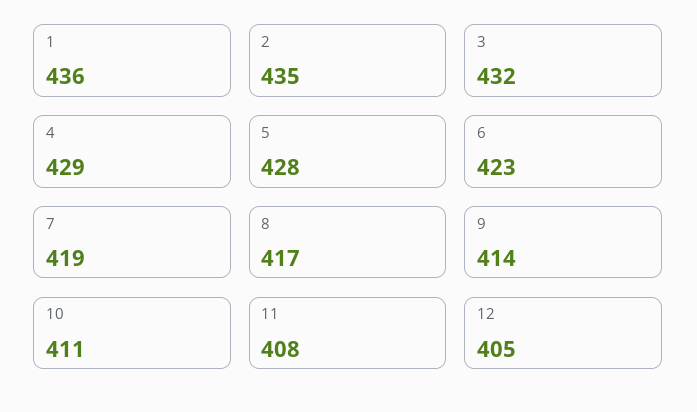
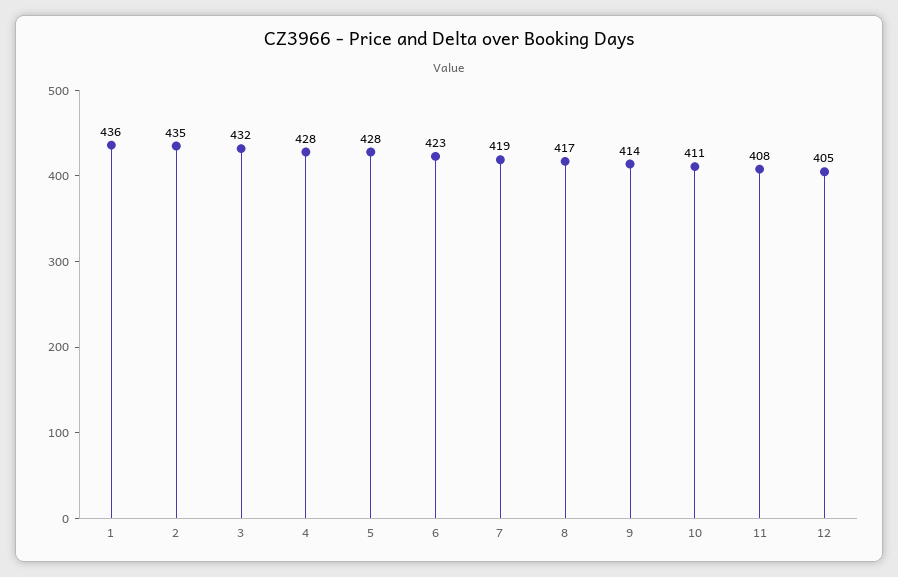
4: 429 -> 428

